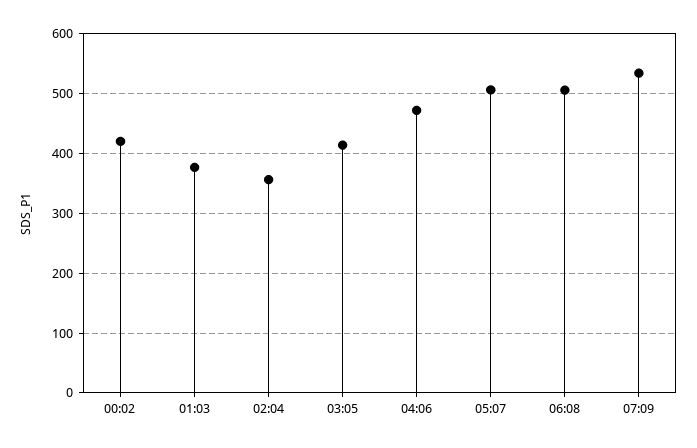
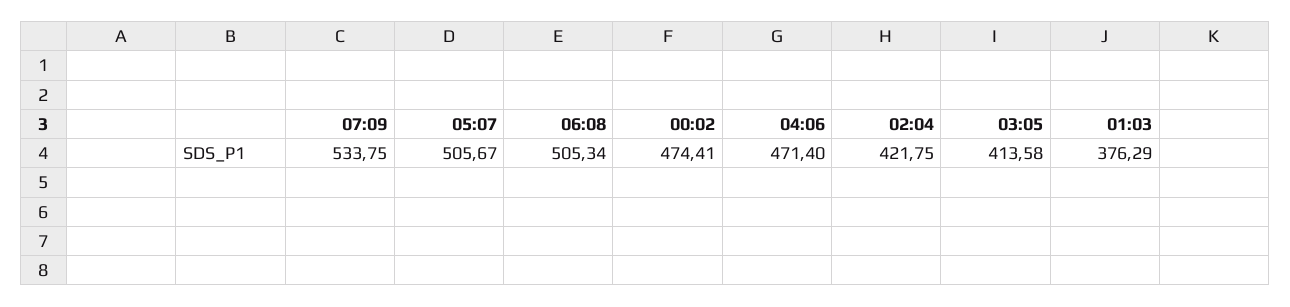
00:02: 420 -> 474.41
02:04: 360 -> 421.75

